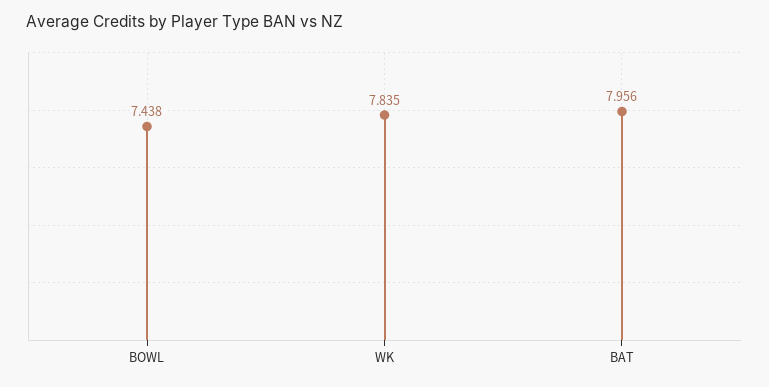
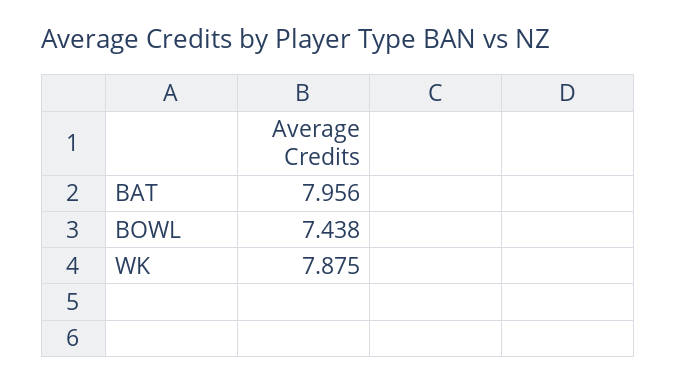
WK: 7.835 -> 7.875

